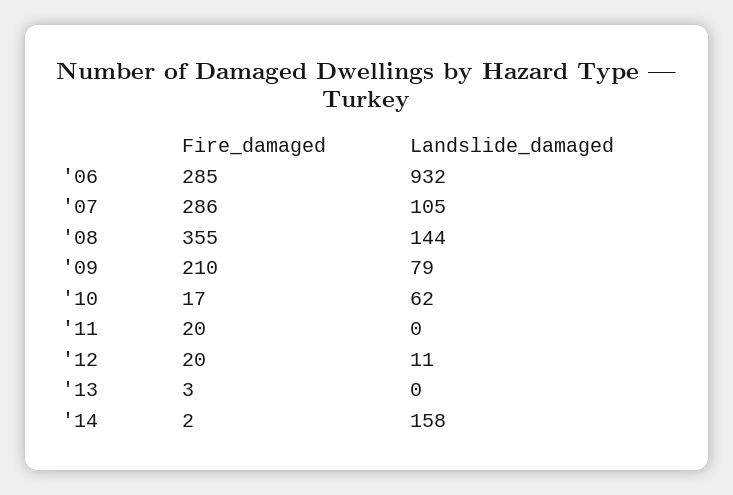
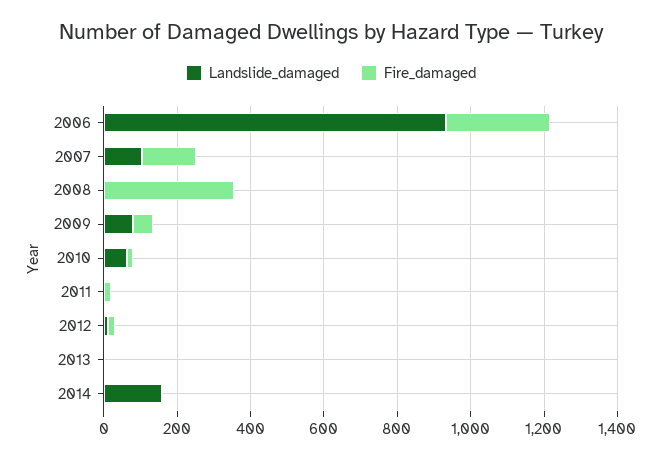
Fire_damaged, '07: 286 -> 150
Landslide_damaged, '08: 144 -> 0
Fire_damaged, '09: 210 -> 50

